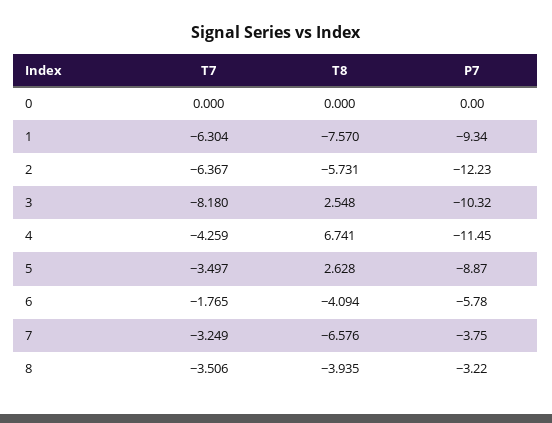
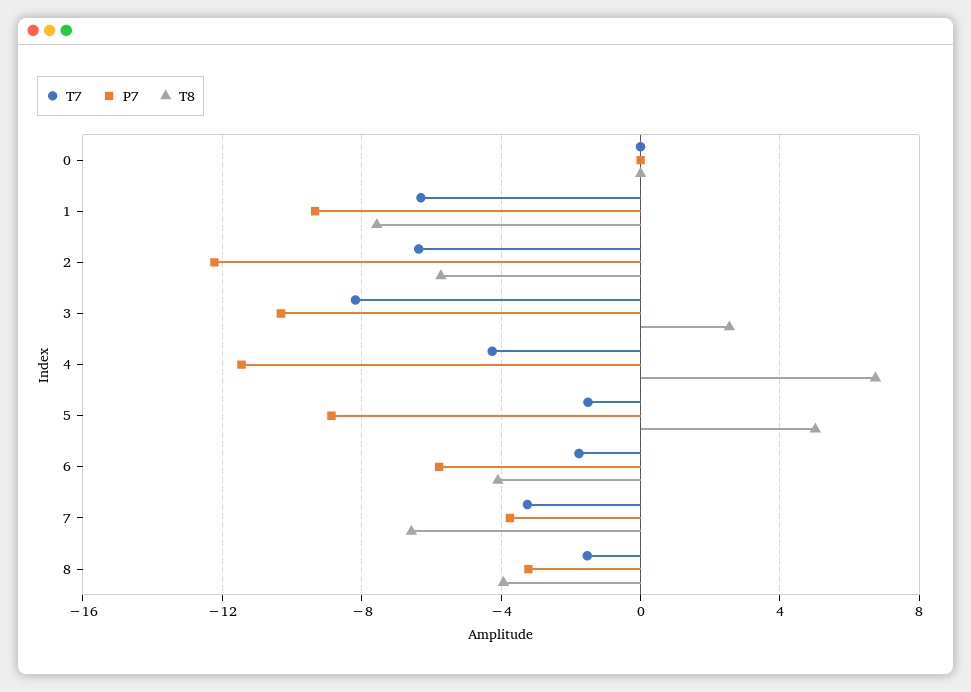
T7, 5: -3.497 -> -1.5
T8, 5: 2.628 -> 5
T7, 8: -3.506 -> -1.5

